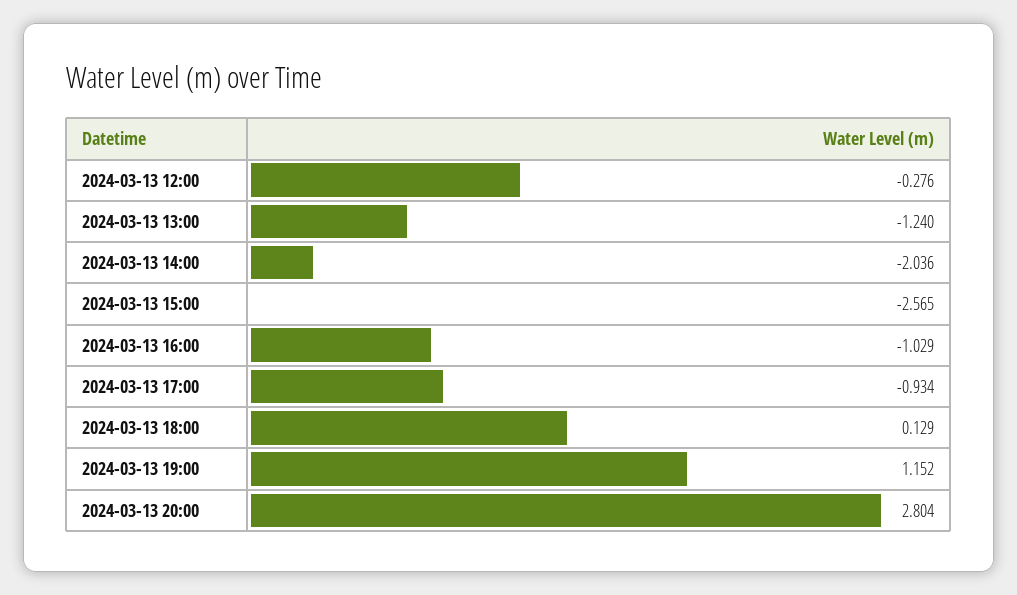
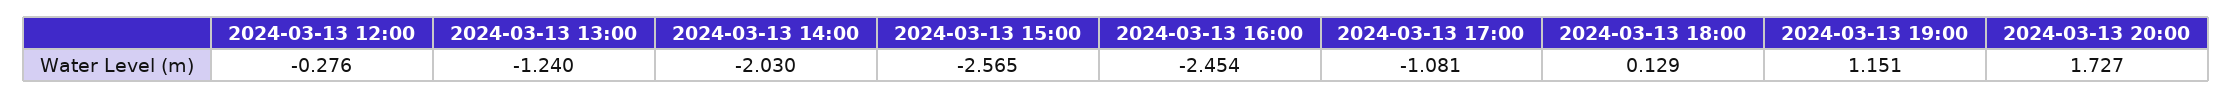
2024-03-13 14:00: -2.036 -> -2.03
2024-03-13 16:00: -1.029 -> -2.454
2024-03-13 17:00: -0.934 -> -1.081
2024-03-13 19:00: 1.152 -> 1.151
2024-03-13 20:00: 2.804 -> 1.727

